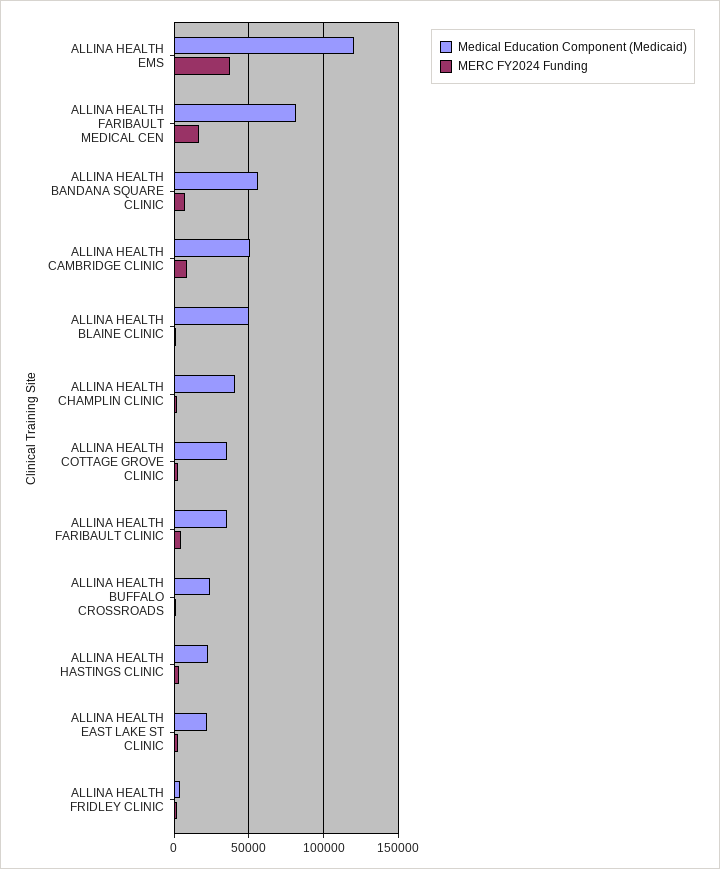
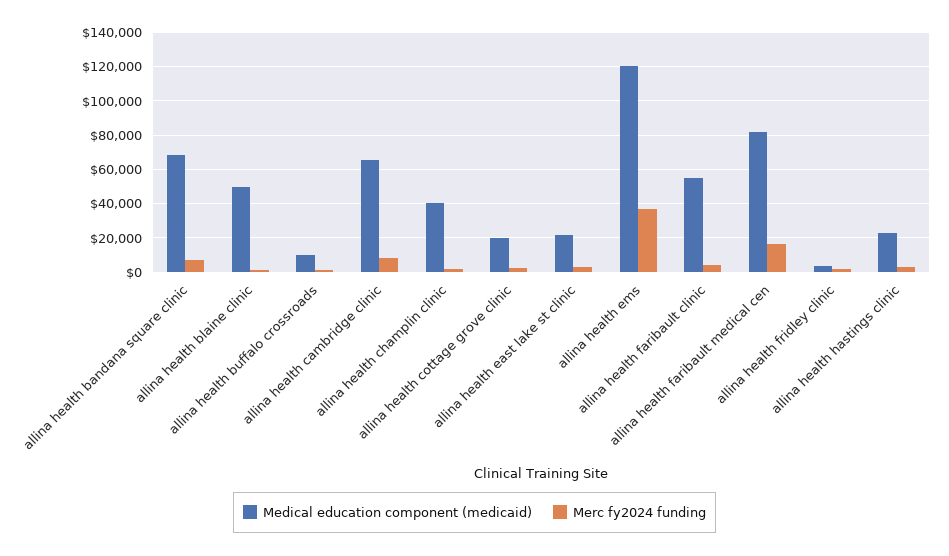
Medical Education Component (Medicaid), ALLINA HEALTH BANDANA SQUARE CLINIC: 55000 -> 70000
Medical Education Component (Medicaid), ALLINA HEALTH CAMBRIDGE CLINIC: 50000 -> 65000
Medical Education Component (Medicaid), ALLINA HEALTH COTTAGE GROVE CLINIC: 35000 -> 20000
Medical Education Component (Medicaid), ALLINA HEALTH FARIBAULT CLINIC: 35000 -> 55000
Medical Education Component (Medicaid), ALLINA HEALTH BUFFALO CROSSROADS: 25000 -> 10000

